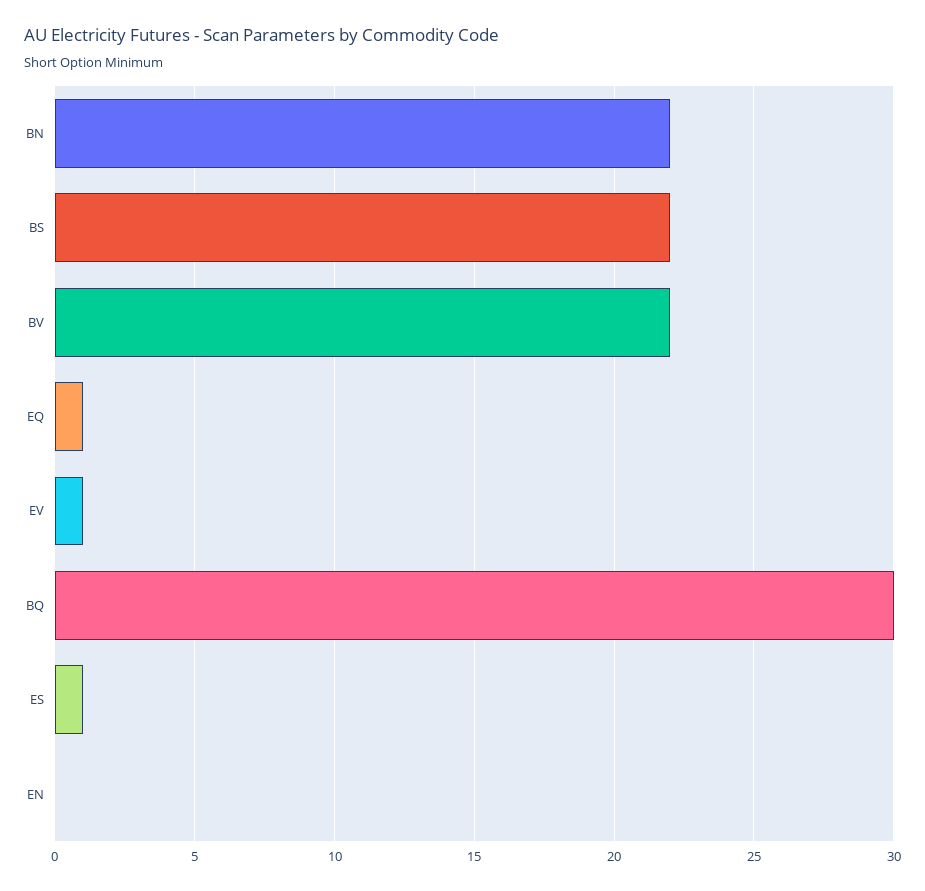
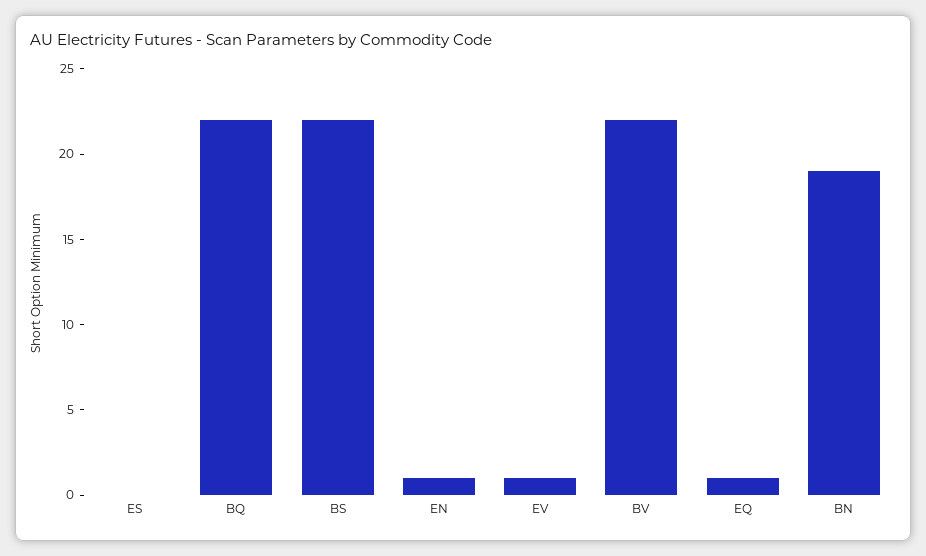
BN: 22 -> 19
BQ: 30 -> 22
ES: 1 -> 0
EN: 0 -> 1

